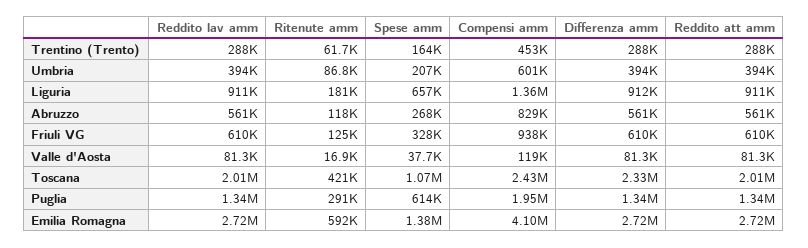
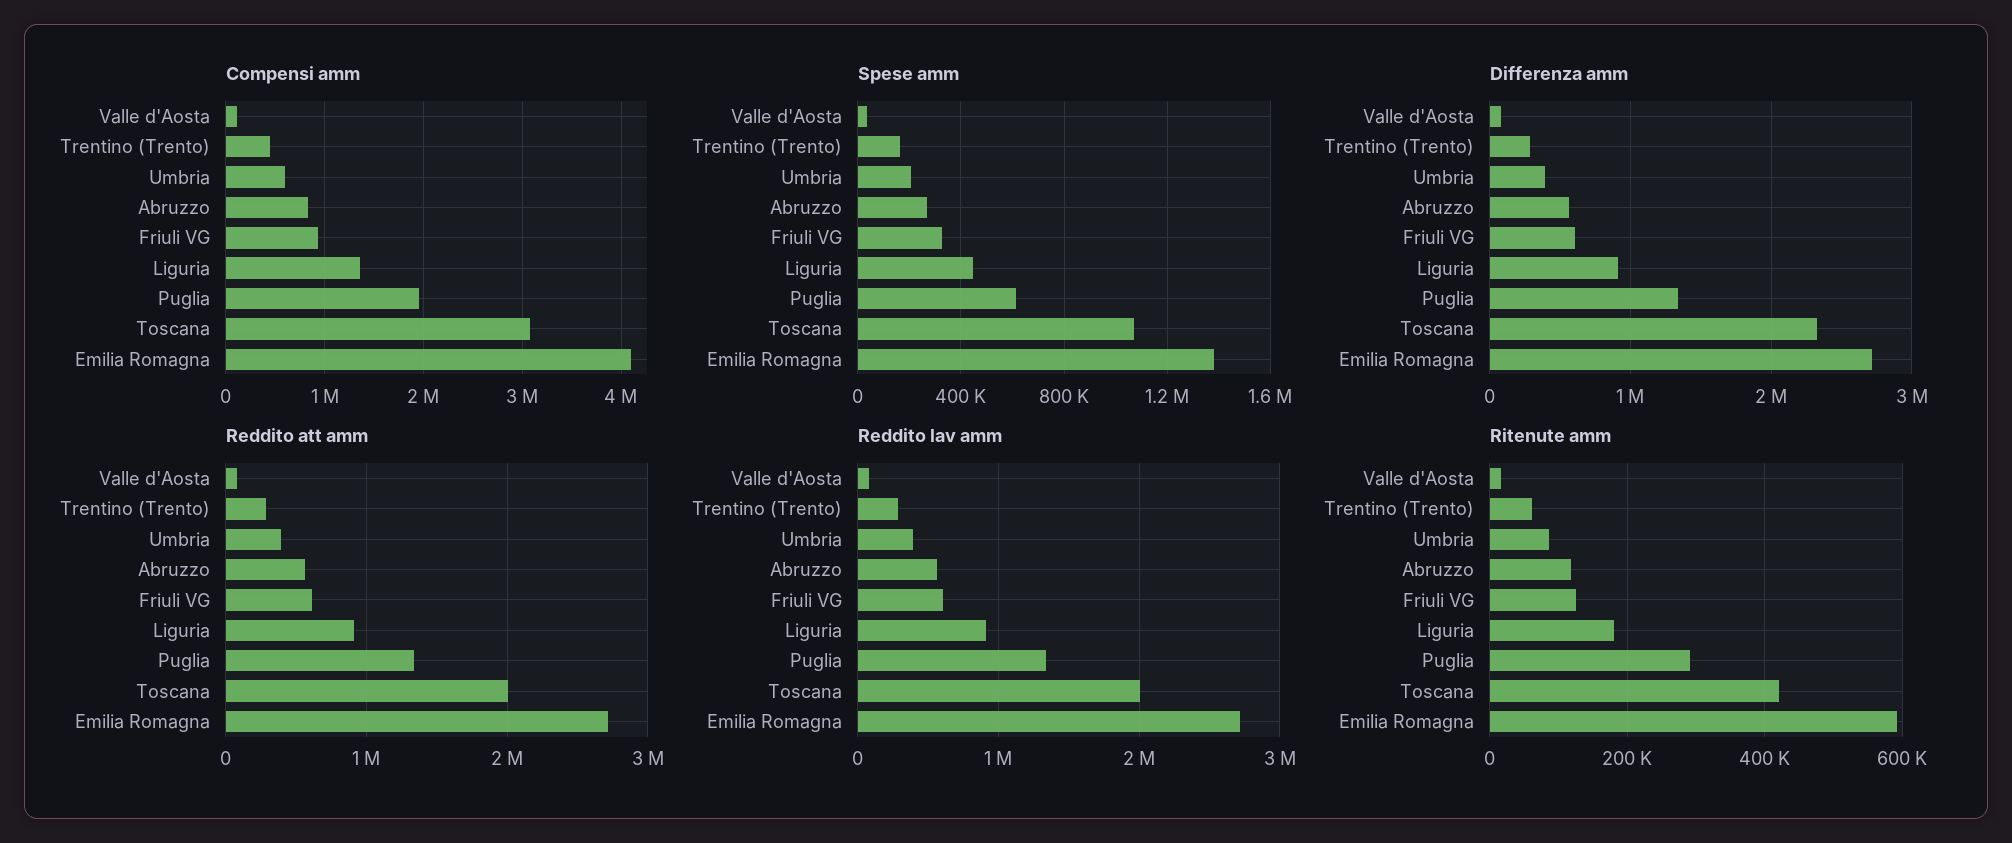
Spese amm, Liguria: 657000 -> 450000
Compensi amm, Toscana: 2430000 -> 3100000

